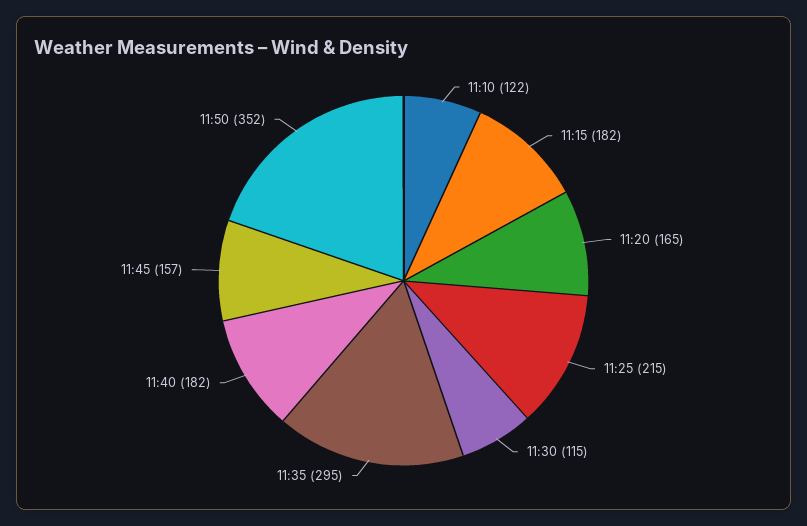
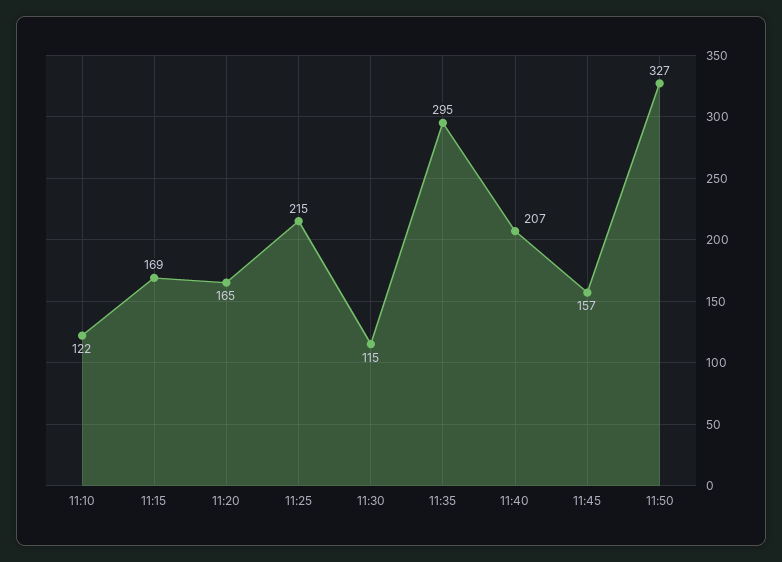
11:15: 182 -> 169
11:40: 182 -> 207
11:50: 352 -> 327

